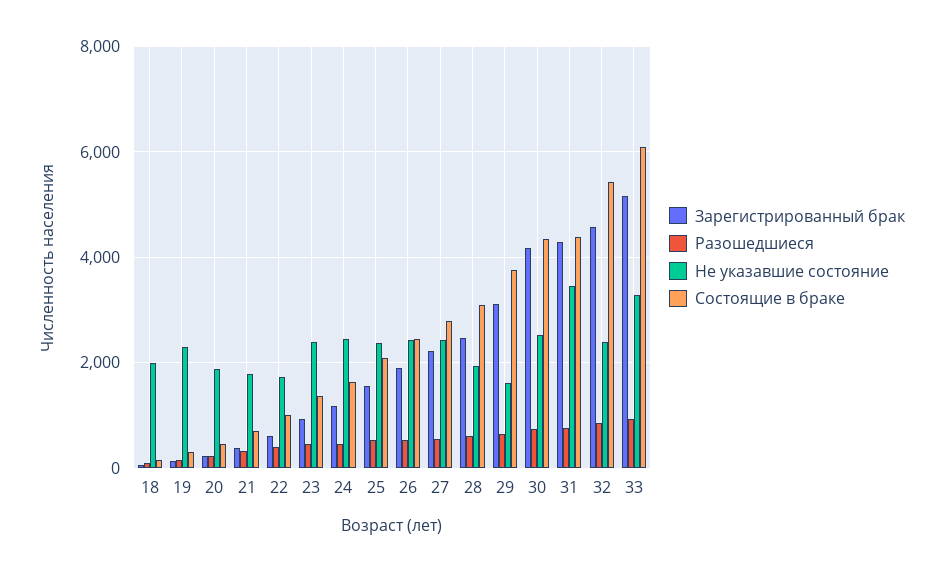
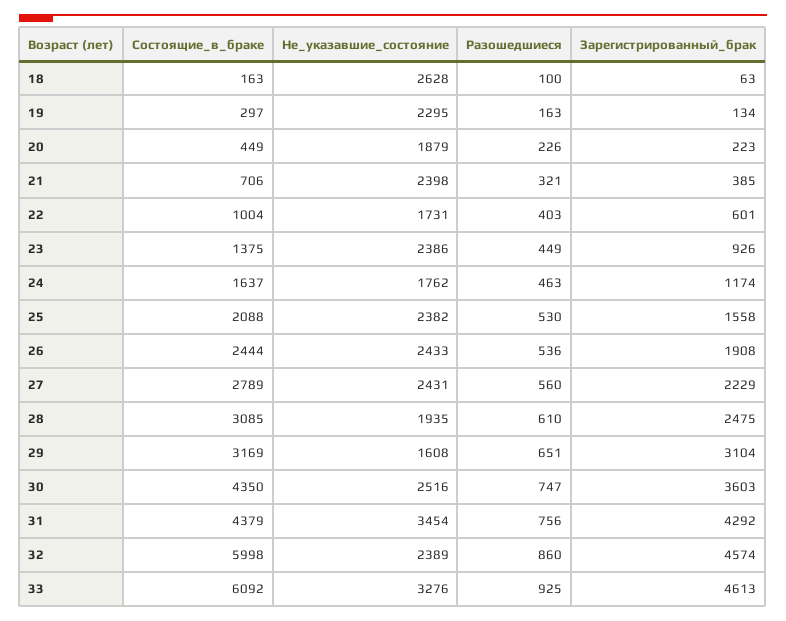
Не указавшие состояние, 18: 2000 -> 2628
Не указавшие состояние, 21: 1800 -> 2398
Не указавшие состояние, 24: 2400 -> 1762
Состоящие в браке, 29: 3800 -> 3169
Зарегистрированный брак, 30: 4200 -> 3603
Состоящие в браке, 32: 5400 -> 5998
Зарегистрированный брак, 33: 5200 -> 4613

